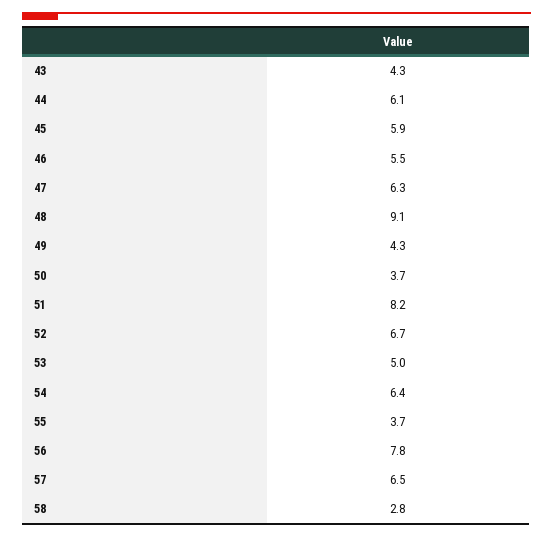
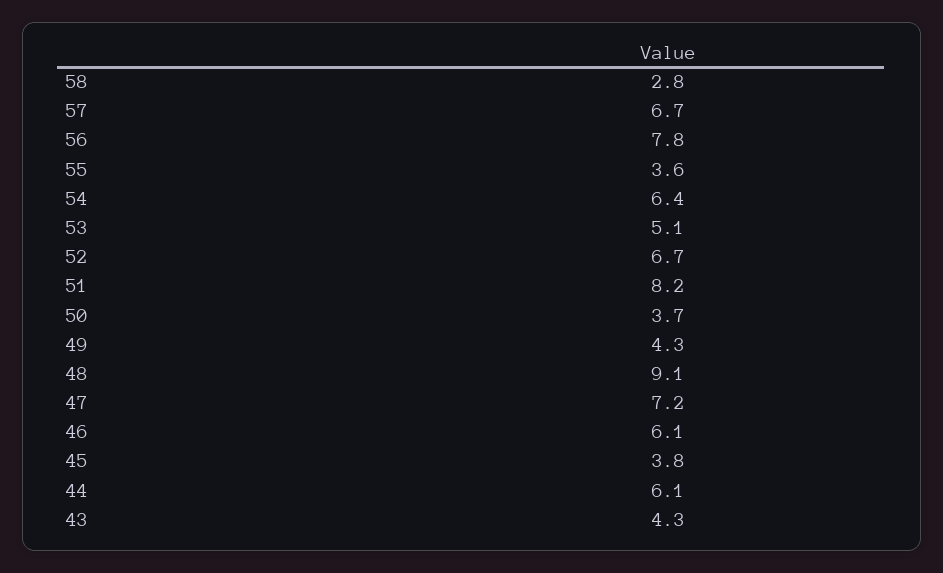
45: 5.9 -> 3.8
46: 5.5 -> 6.1
47: 6.3 -> 7.2
53: 5 -> 5.1
55: 3.7 -> 3.6
57: 6.5 -> 6.7

